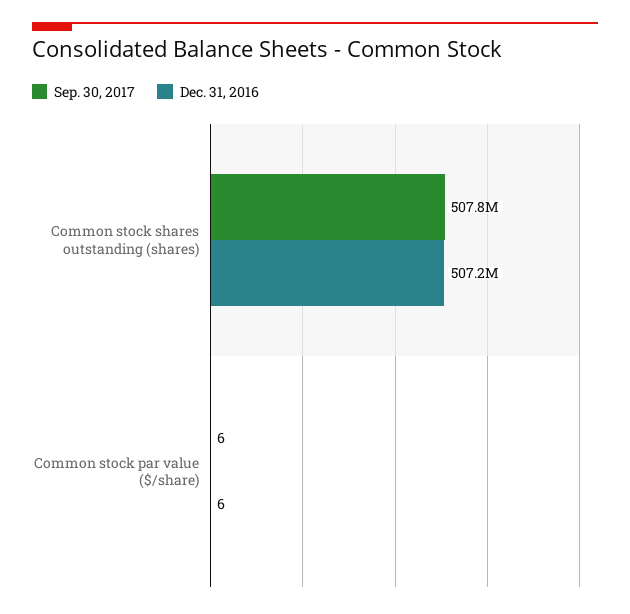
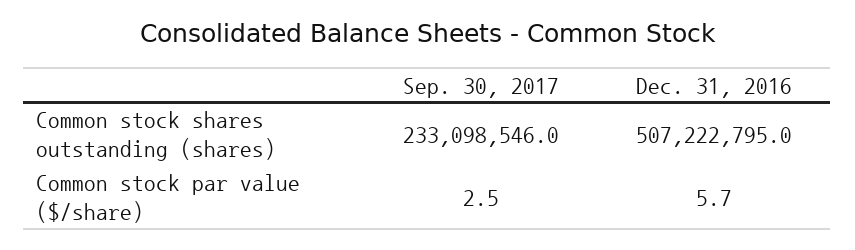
Sep. 30, 2017, Common stock shares outstanding (shares): 507800000 -> 233098546
Sep. 30, 2017, Common stock par value ($/share): 6 -> 2.5

